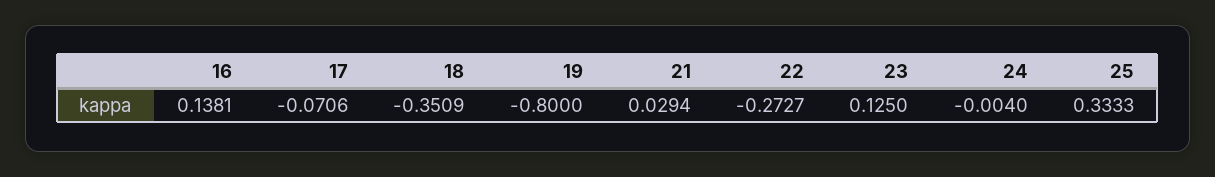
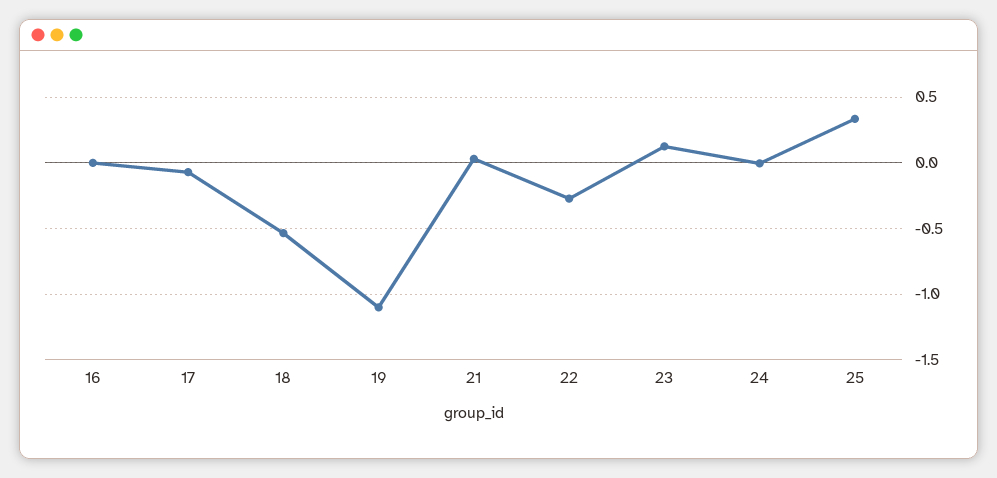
16: 0.1381 -> 0
18: -0.3509 -> -0.55
19: -0.8 -> -1.1

